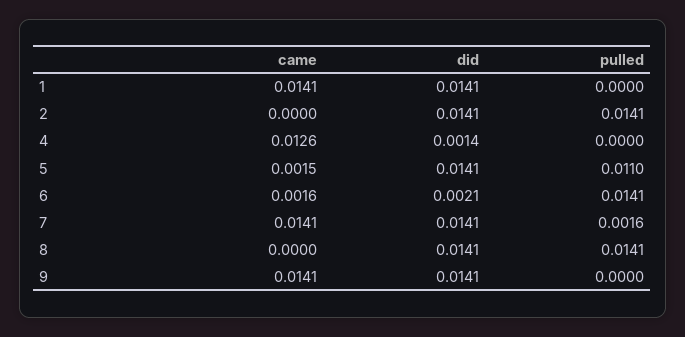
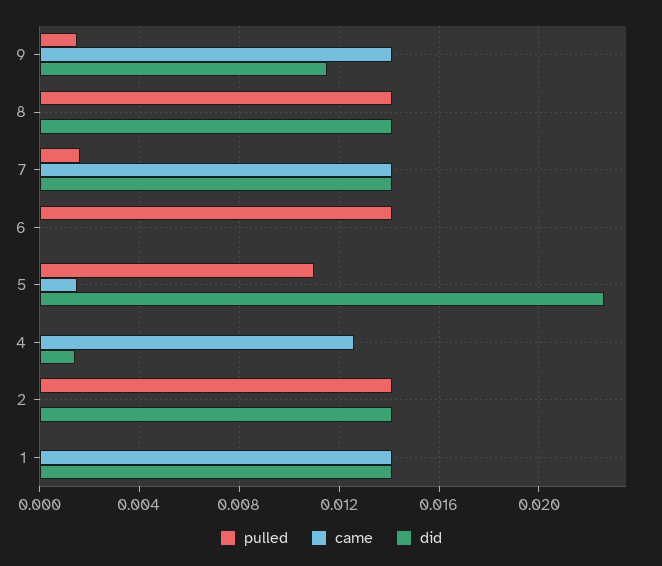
did, 5: 0.0141 -> 0.0225
came, 6: 0.0016 -> 0
did, 6: 0.0021 -> 0
did, 9: 0.0141 -> 0.0115
pulled, 9: 0 -> 0.0015

